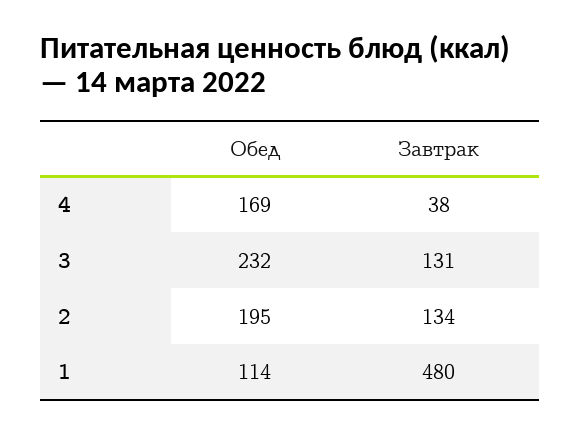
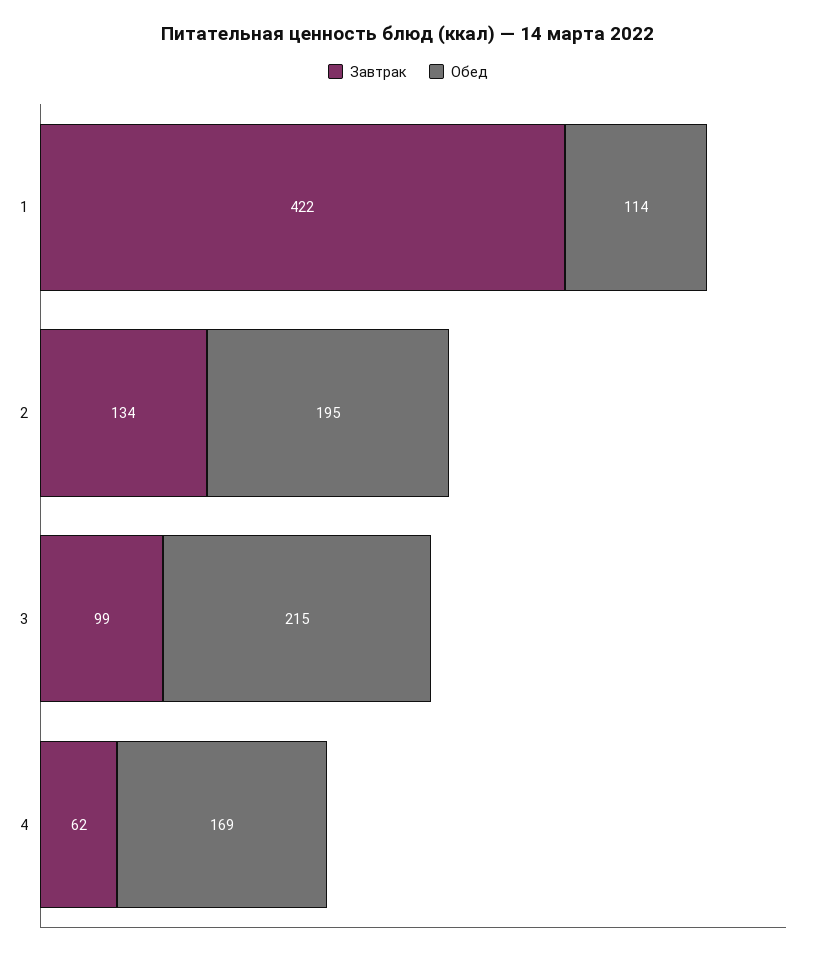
Завтрак, 4: 38 -> 62
Обед, 3: 232 -> 215
Завтрак, 3: 131 -> 99
Завтрак, 1: 480 -> 422

